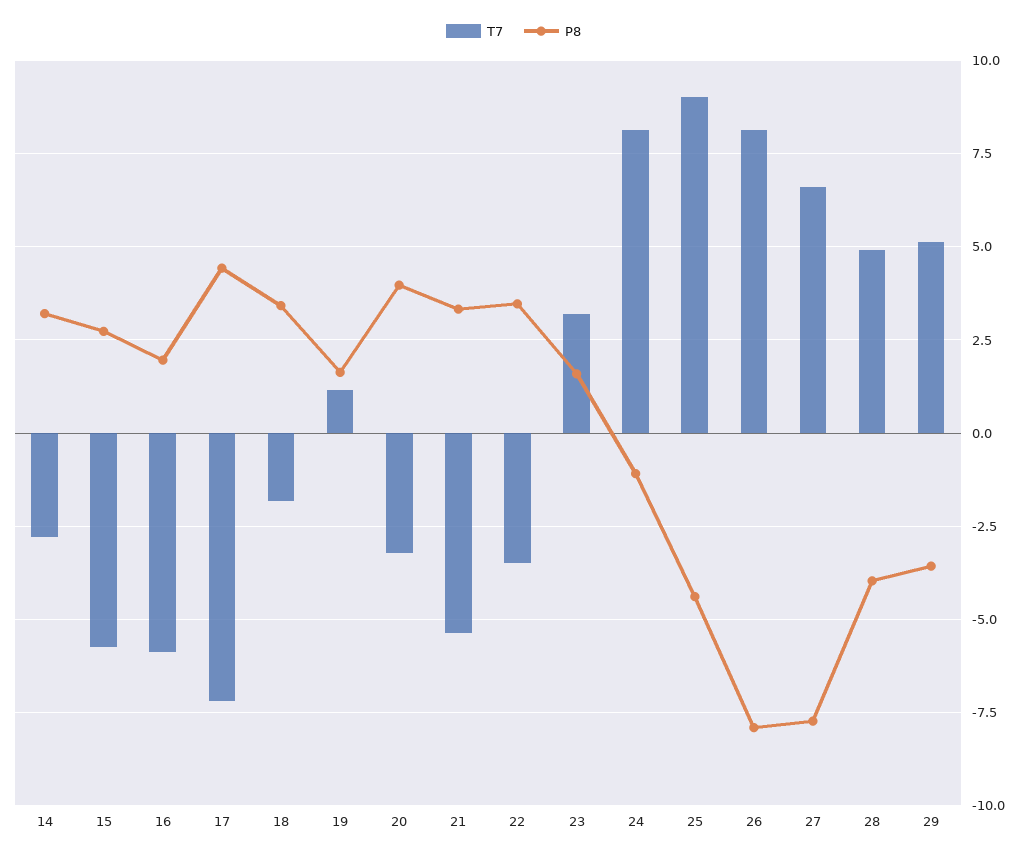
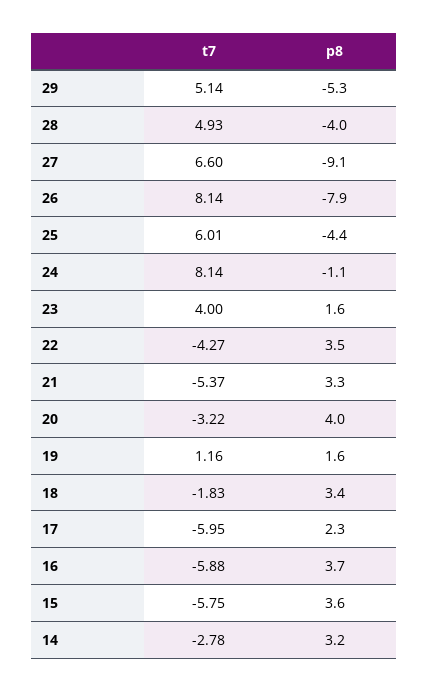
P8, 15: 2.75 -> 3.6
P8, 16: 2 -> 3.7
T7, 17: -7.25 -> -5.95
P8, 17: 4.5 -> 2.3
T7, 22: -3.5 -> -4.27
T7, 23: 3.25 -> 4
T7, 25: 9 -> 6.01
P8, 27: -7.75 -> -9.1
P8, 29: -3.5 -> -5.3

